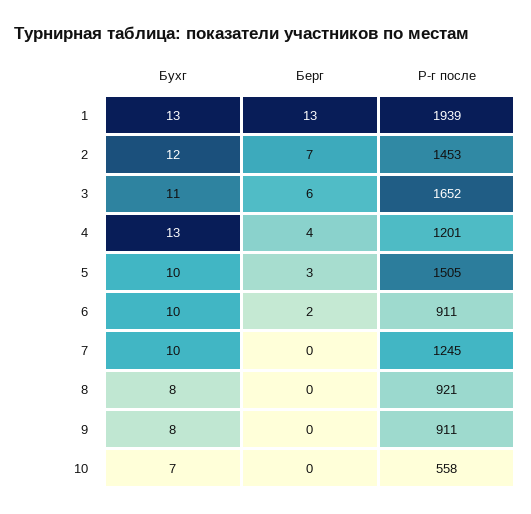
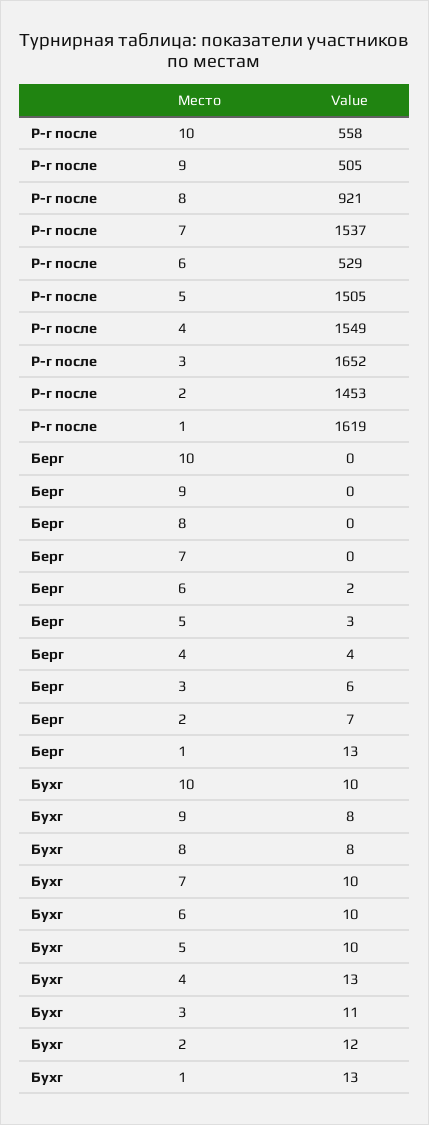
Р-г после, 1: 1939 -> 1619
Р-г после, 4: 1201 -> 1549
Р-г после, 6: 911 -> 529
Р-г после, 7: 1245 -> 1537
Р-г после, 9: 911 -> 505
Бухг, 10: 7 -> 10

